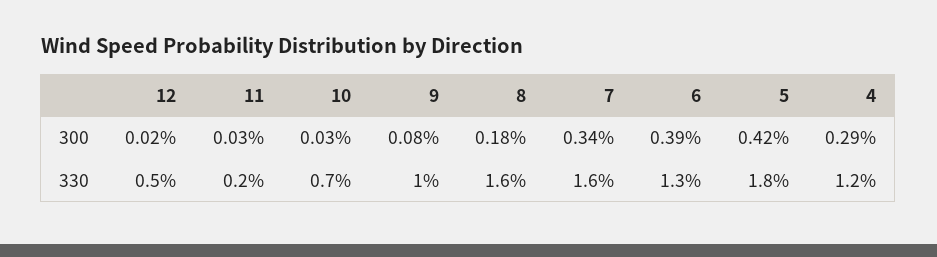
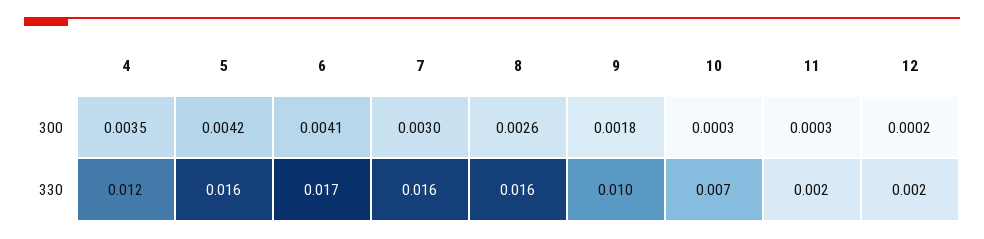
9, 300: 0.0008 -> 0.0018
8, 300: 0.0018 -> 0.0026
7, 300: 0.0034 -> 0.003
6, 300: 0.0039 -> 0.0041
4, 300: 0.0029 -> 0.0035
12, 330: 0.005 -> 0.002
6, 330: 0.013 -> 0.017
5, 330: 0.018 -> 0.016

